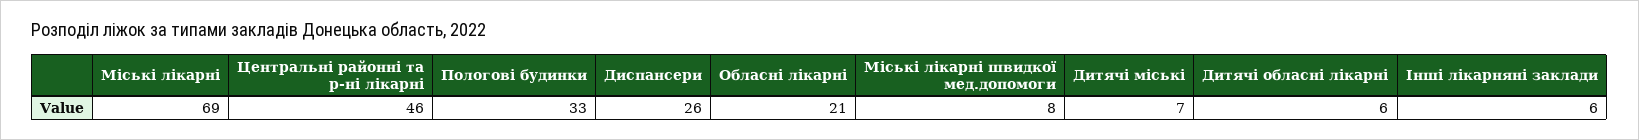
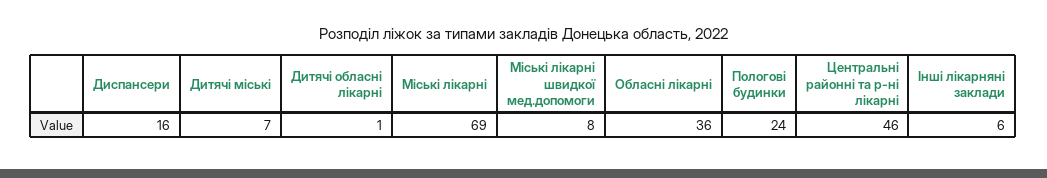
Пологові будинки: 33 -> 24
Диспансери: 26 -> 16
Обласні лікарні: 21 -> 36
Дитячі обласні лікарні: 6 -> 1

